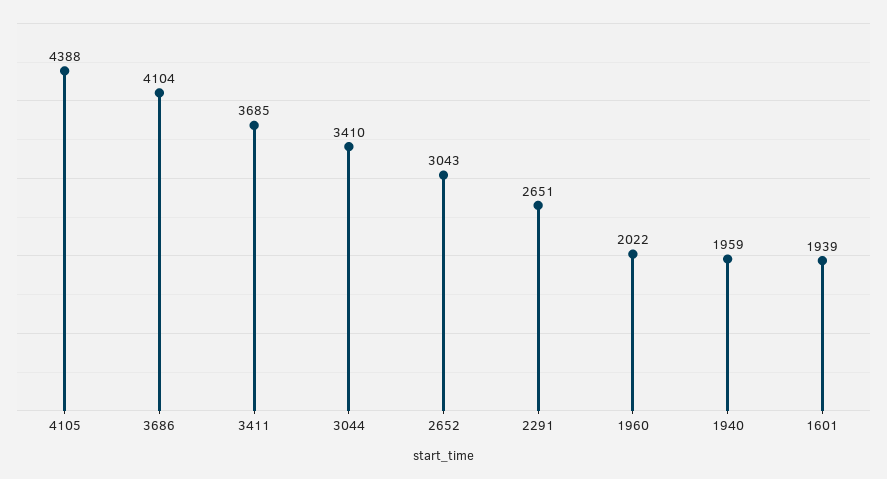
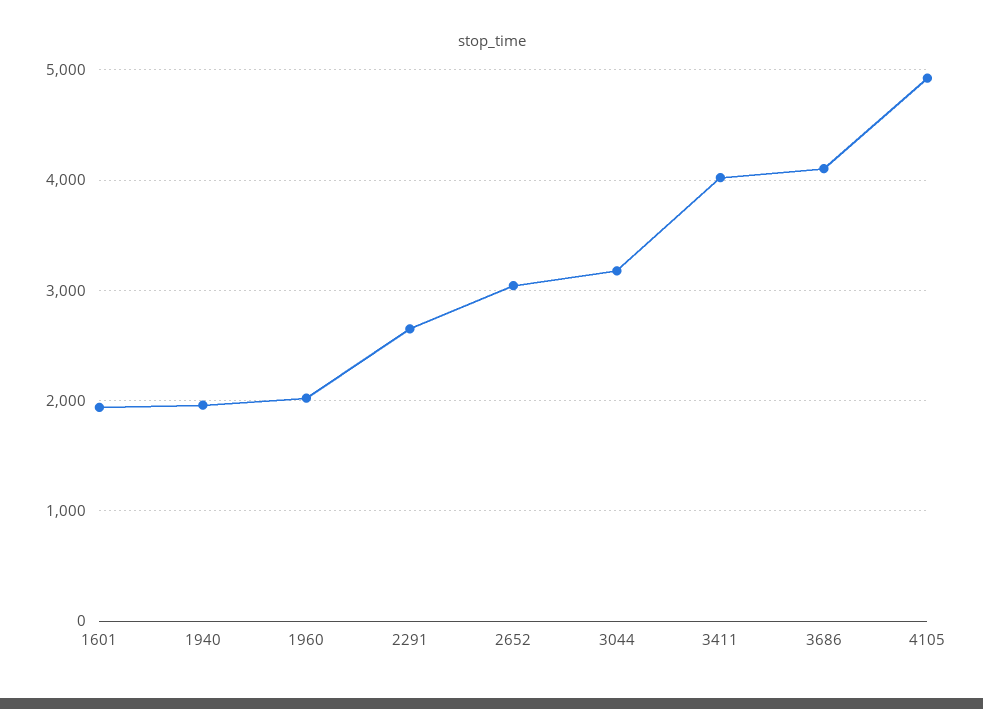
4105: 4388 -> 4900
3411: 3685 -> 4000
3044: 3410 -> 3200

